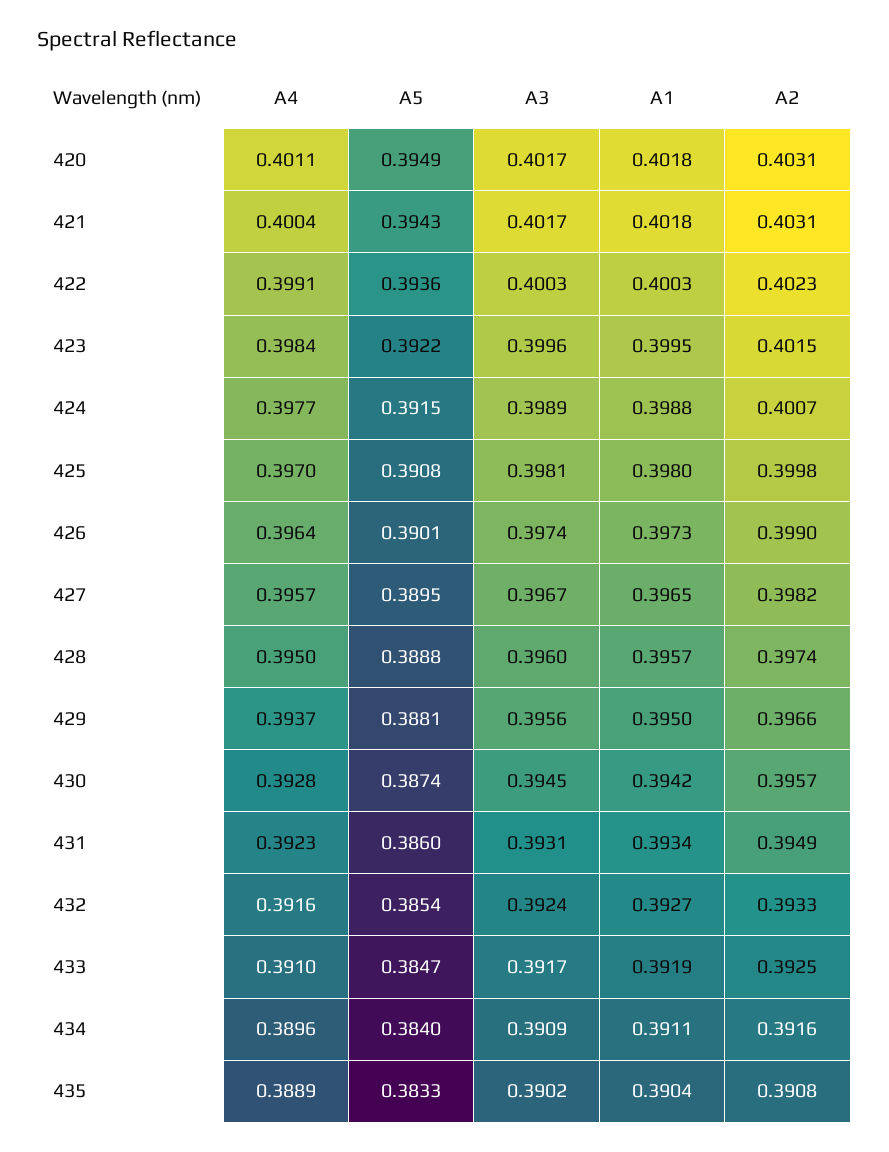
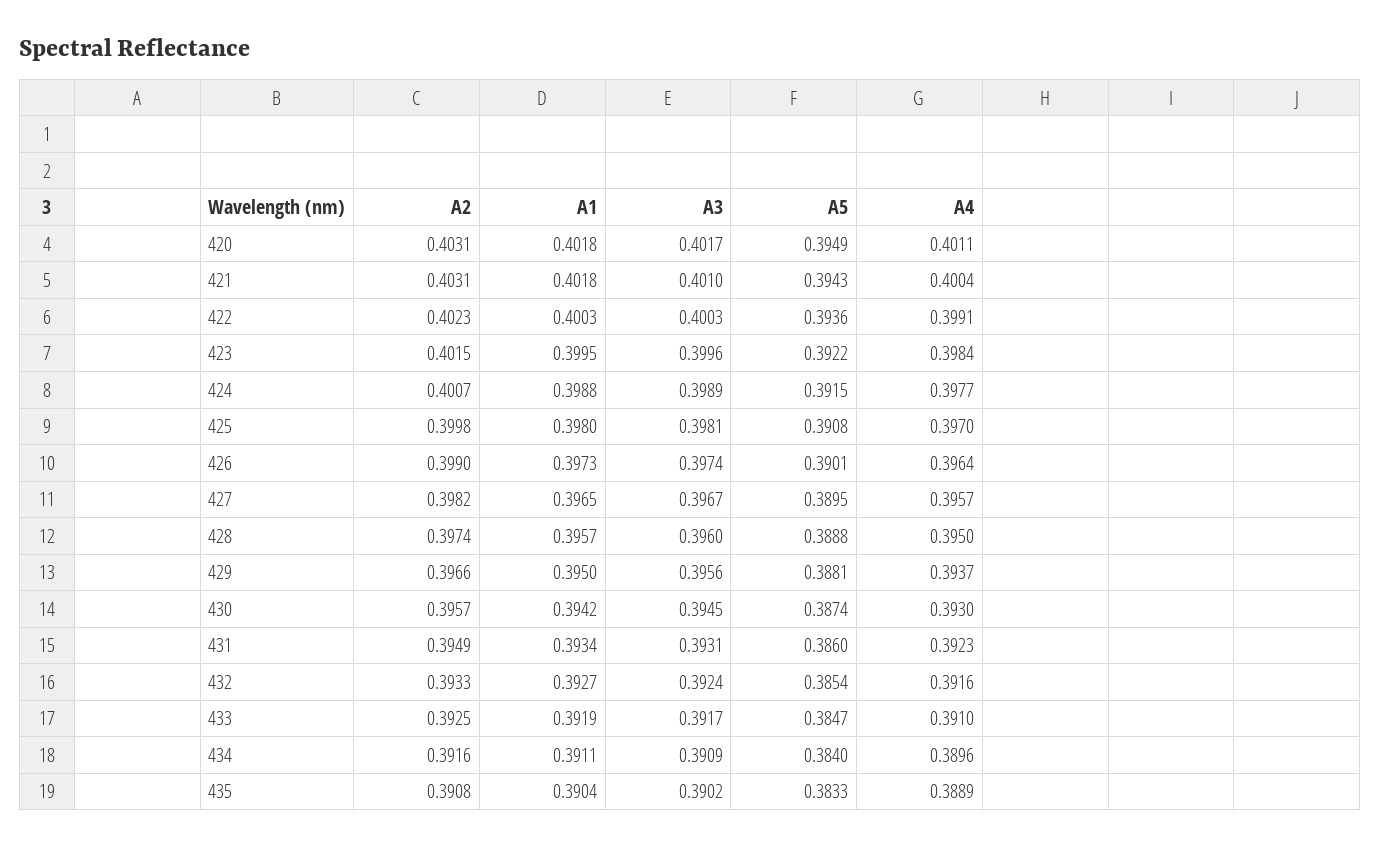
A3, 421: 0.4017 -> 0.401
A4, 430: 0.3928 -> 0.393

